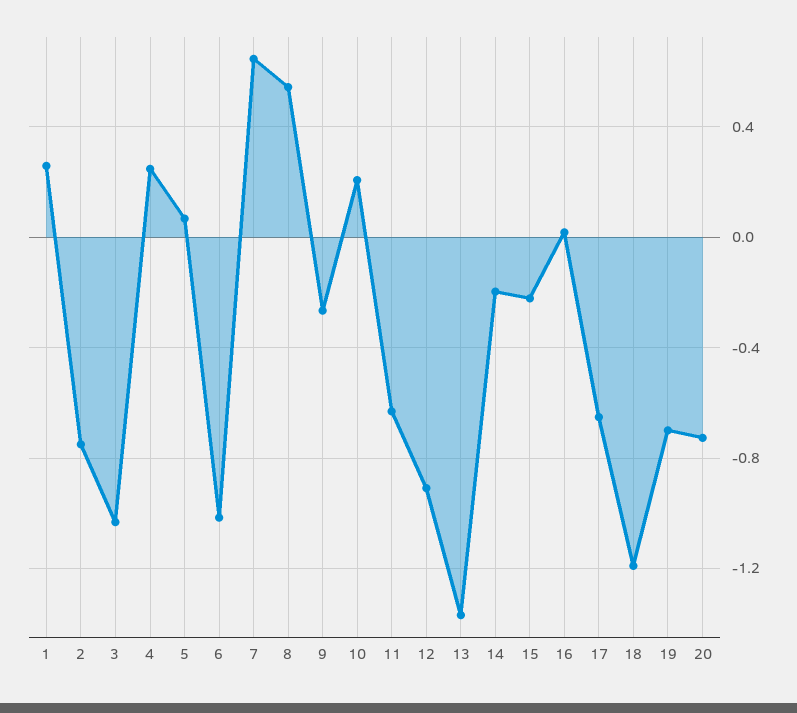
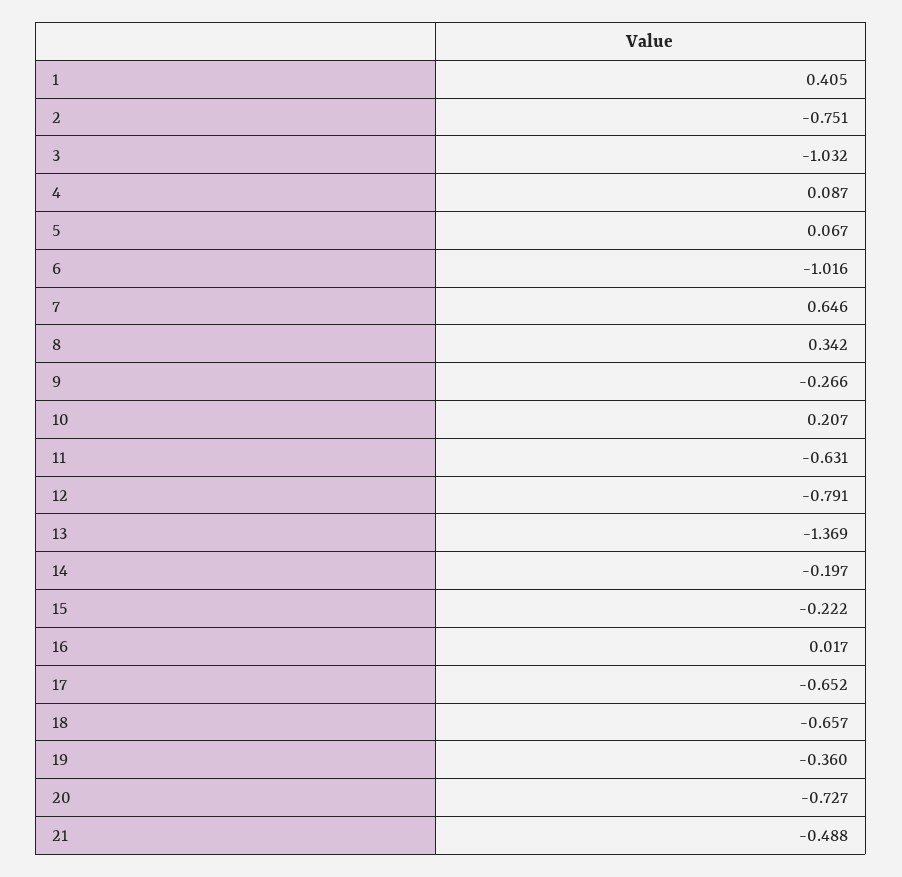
1: 0.25 -> 0.405
4: 0.25 -> 0.087
8: 0.55 -> 0.342
12: -0.9 -> -0.791
18: -1.2 -> -0.657
19: -0.7 -> -0.36
21: none -> -0.488

